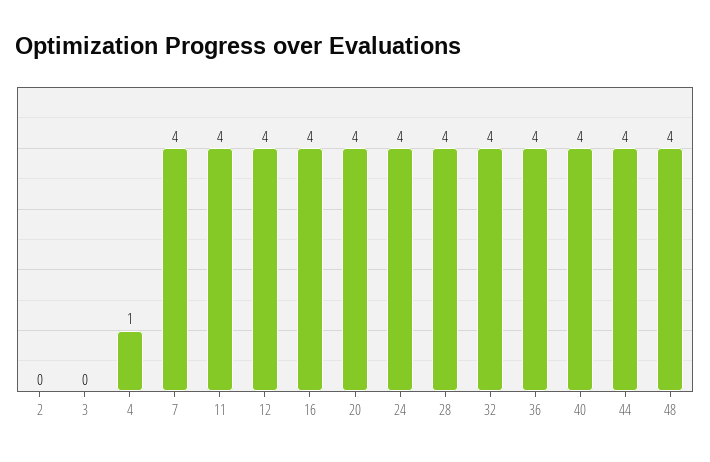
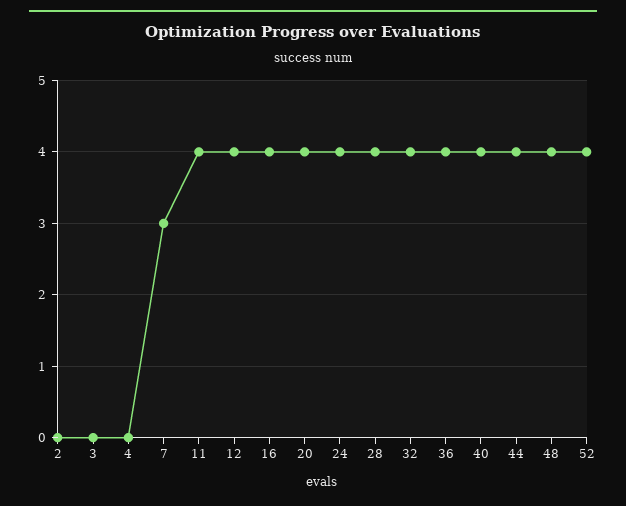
4: 1 -> 0
7: 4 -> 3
52: none -> 4

